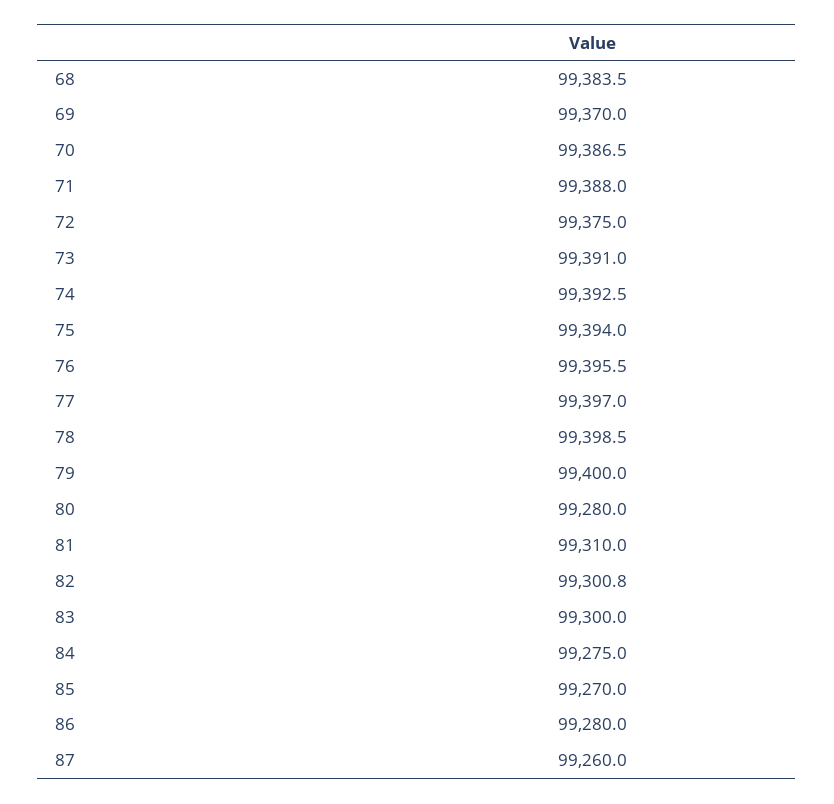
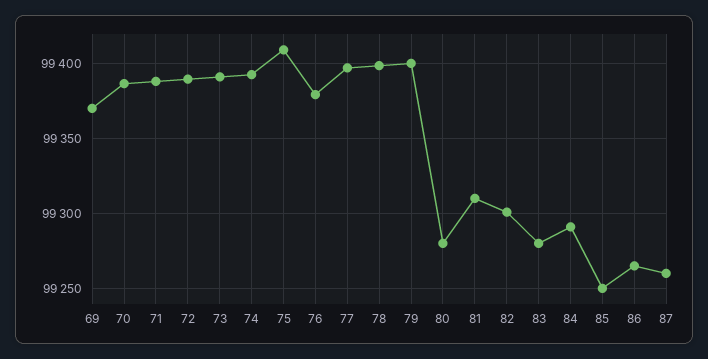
68: 99383.5 -> none
72: 99375 -> 99390
75: 99394 -> 99410
76: 99395.5 -> 99380
83: 99300 -> 99280
84: 99275 -> 99290
85: 99270 -> 99250
86: 99280 -> 99265

